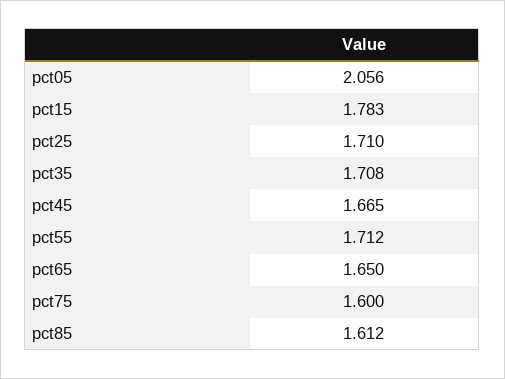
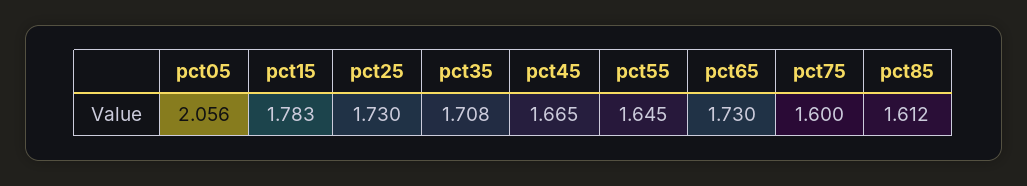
pct25: 1.71 -> 1.73
pct55: 1.712 -> 1.645
pct65: 1.65 -> 1.73

